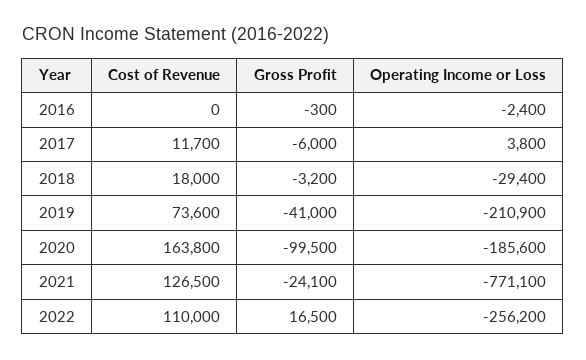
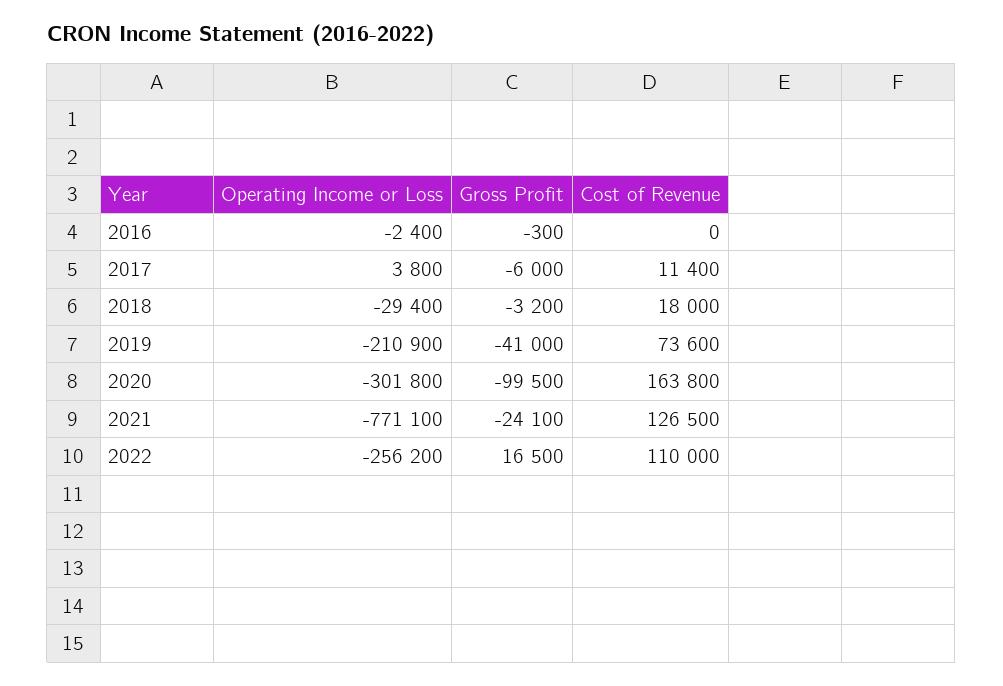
Cost of Revenue, 2017: 11700 -> 11400
Operating Income or Loss, 2020: -185600 -> -301800

